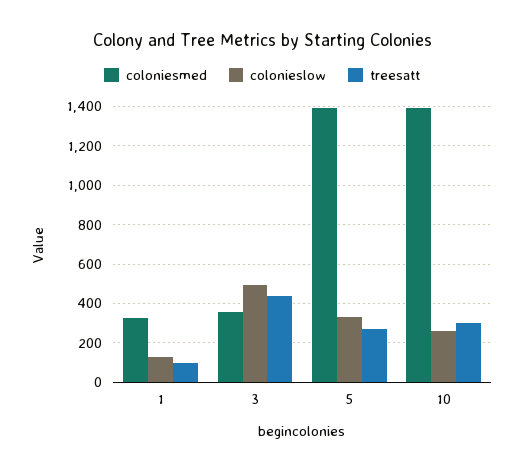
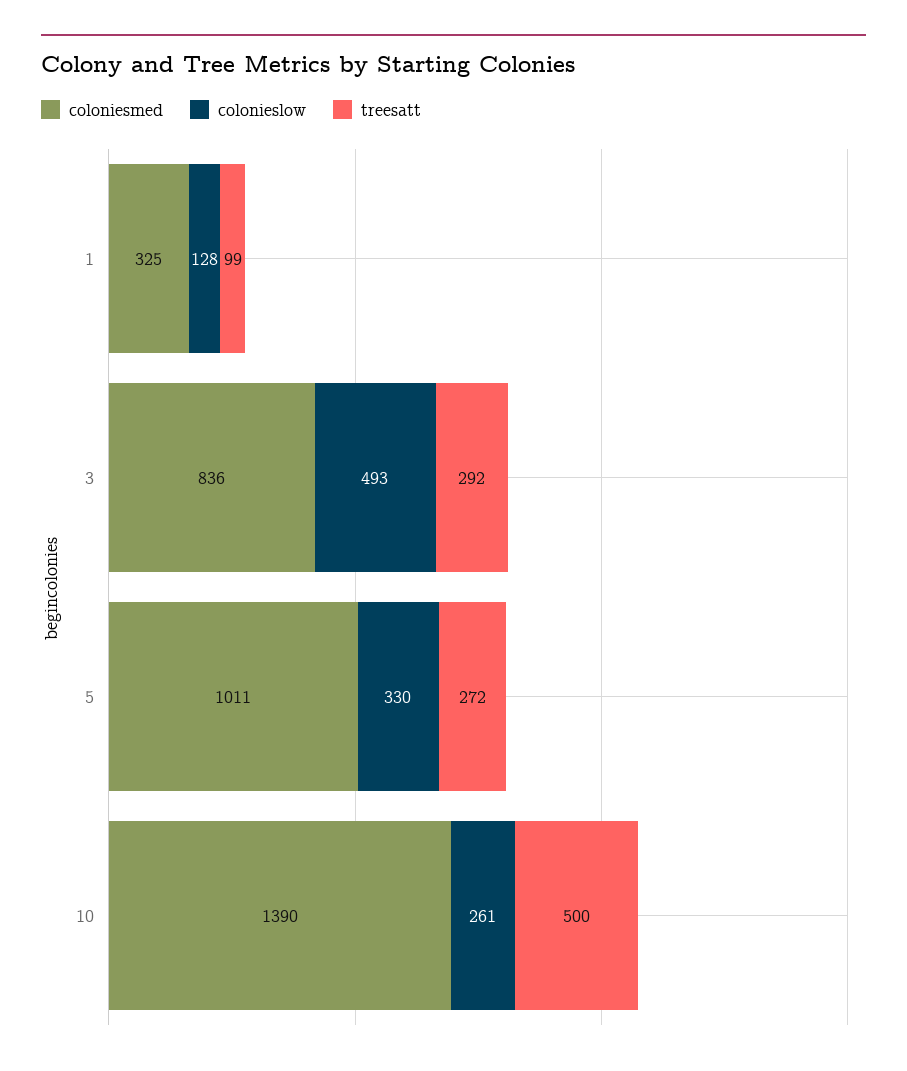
coloniesmed, 3: 350 -> 836
treesatt, 3: 450 -> 292
coloniesmed, 5: 1400 -> 1011
treesatt, 10: 300 -> 500

